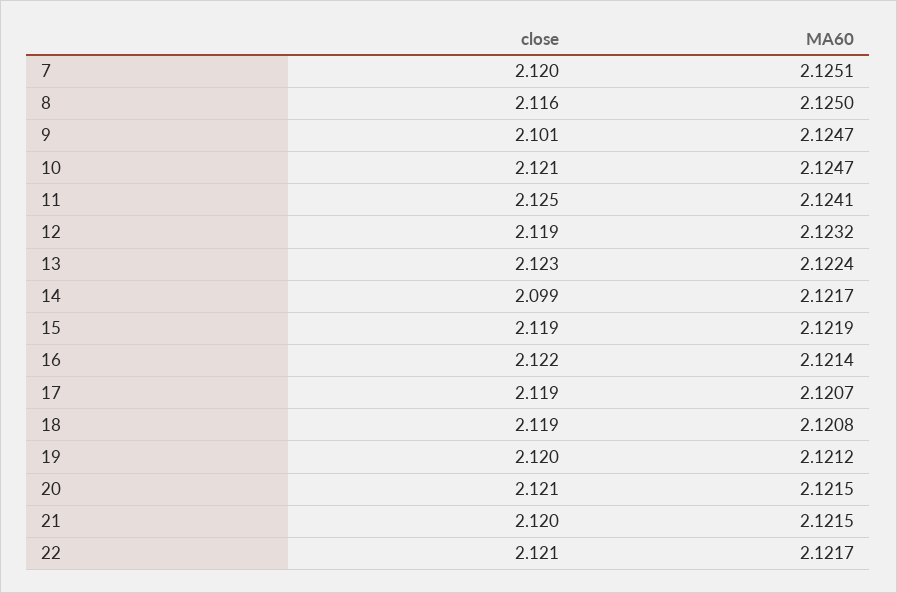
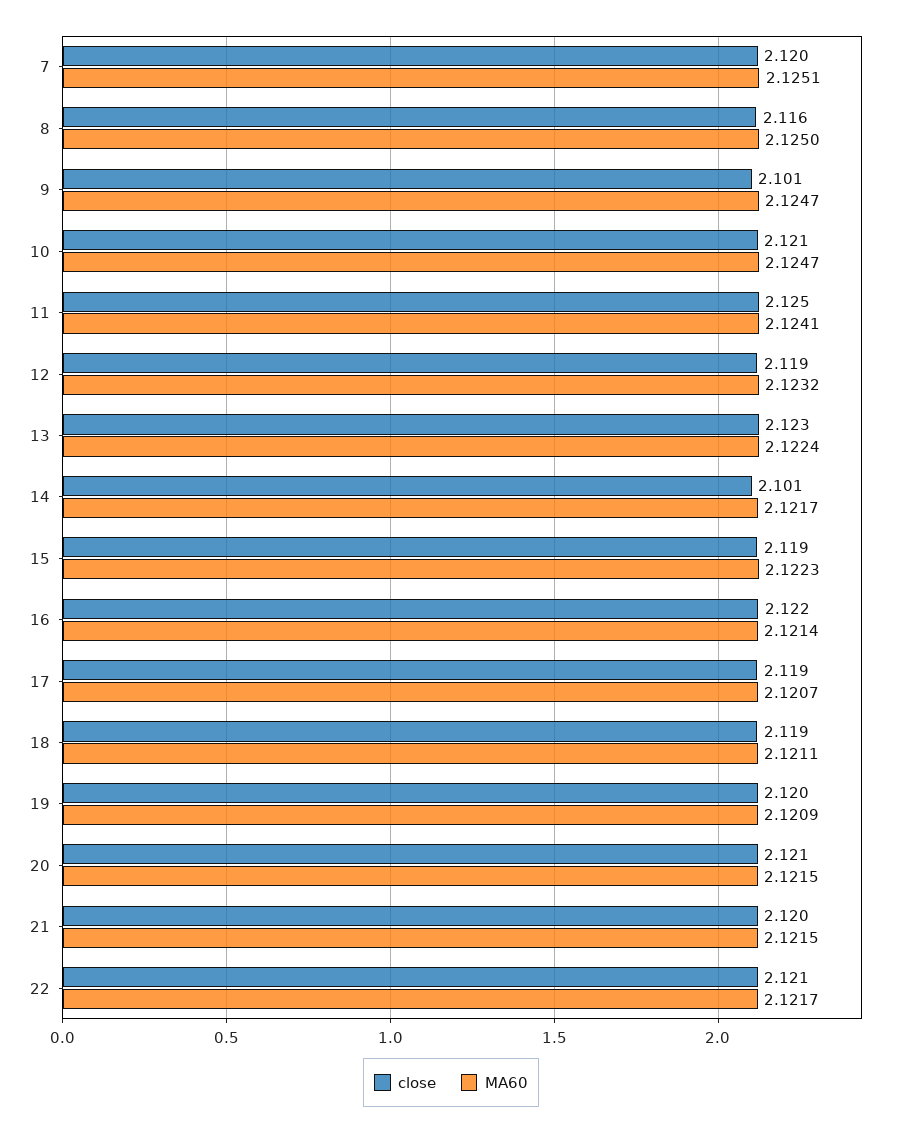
close, 14: 2.099 -> 2.101
MA60, 15: 2.1219 -> 2.1223
MA60, 18: 2.1208 -> 2.1211
MA60, 19: 2.1212 -> 2.1209

